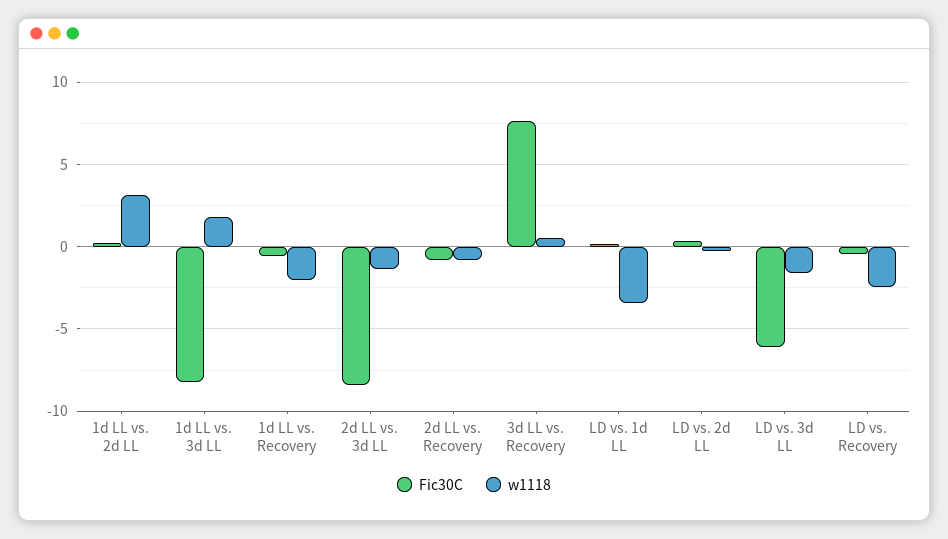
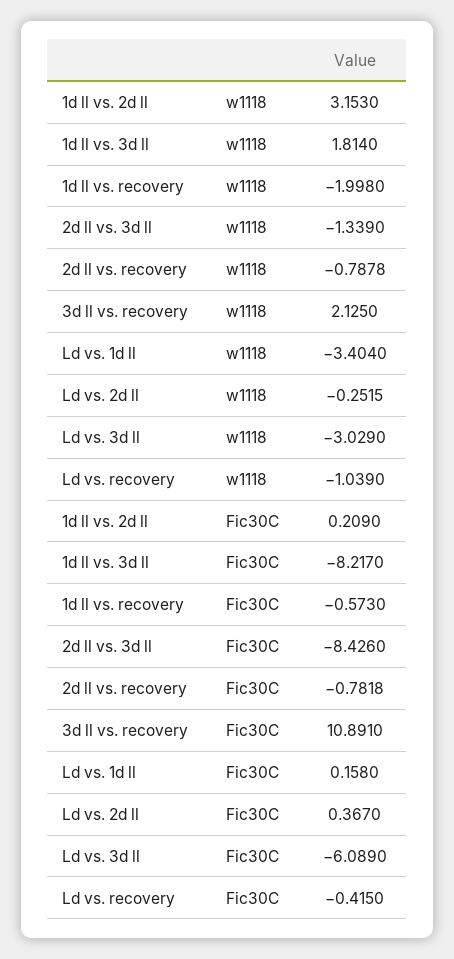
Fic30C, 3d LL vs. Recovery: 7.5 -> 10.891
w1118, 3d LL vs. Recovery: 0.5 -> 2.125
w1118, LD vs. 3d LL: -1.5 -> -3.029
w1118, LD vs. Recovery: -2.5 -> -1.039

